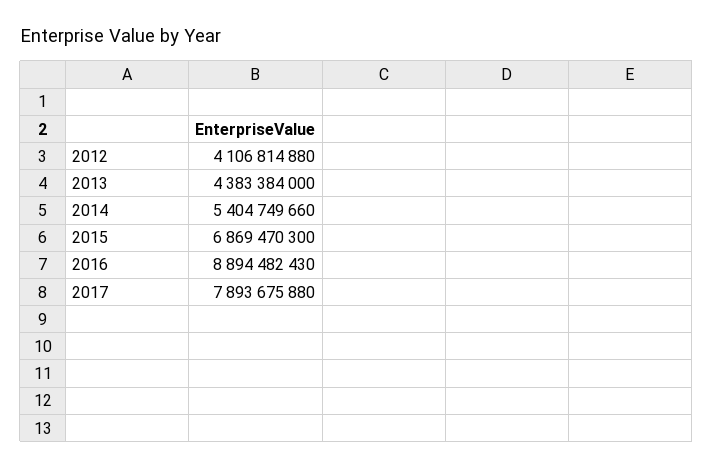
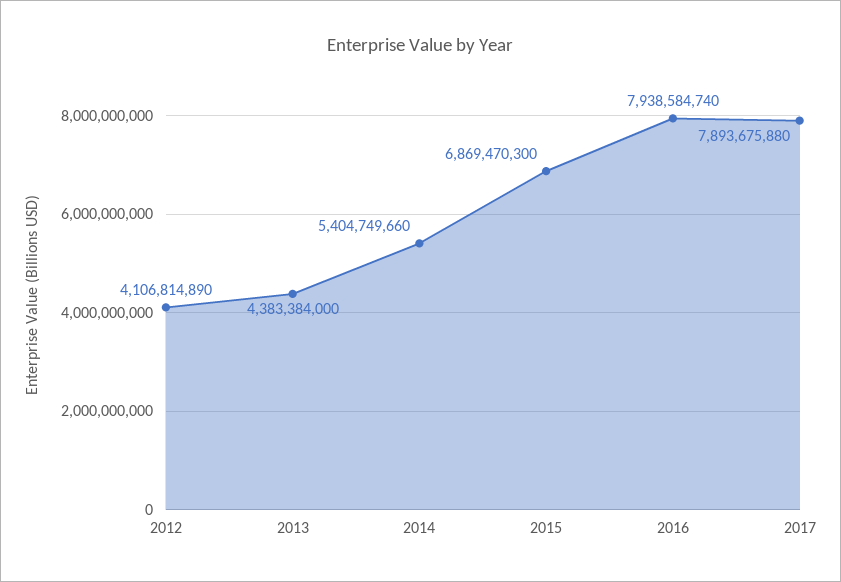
2012: 4106814880 -> 4106814890
2016: 8894482430 -> 7938584740

